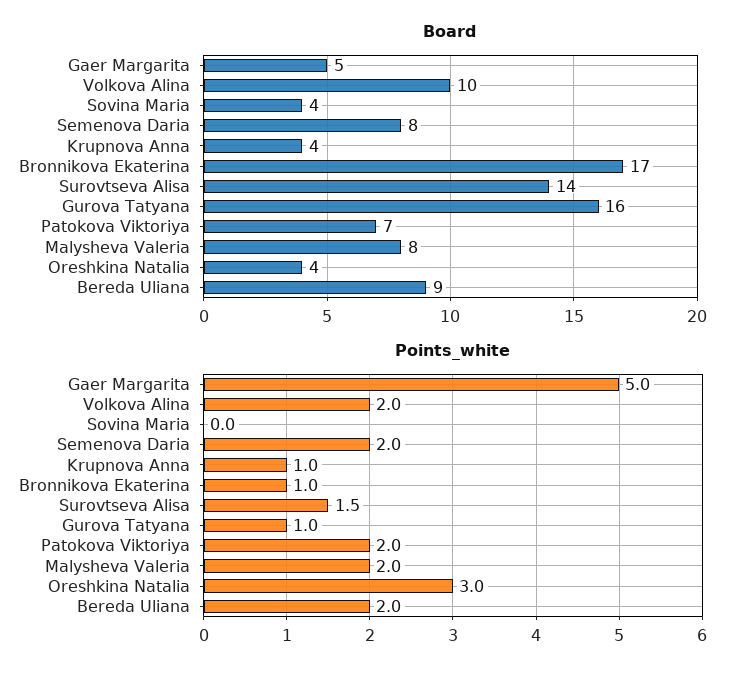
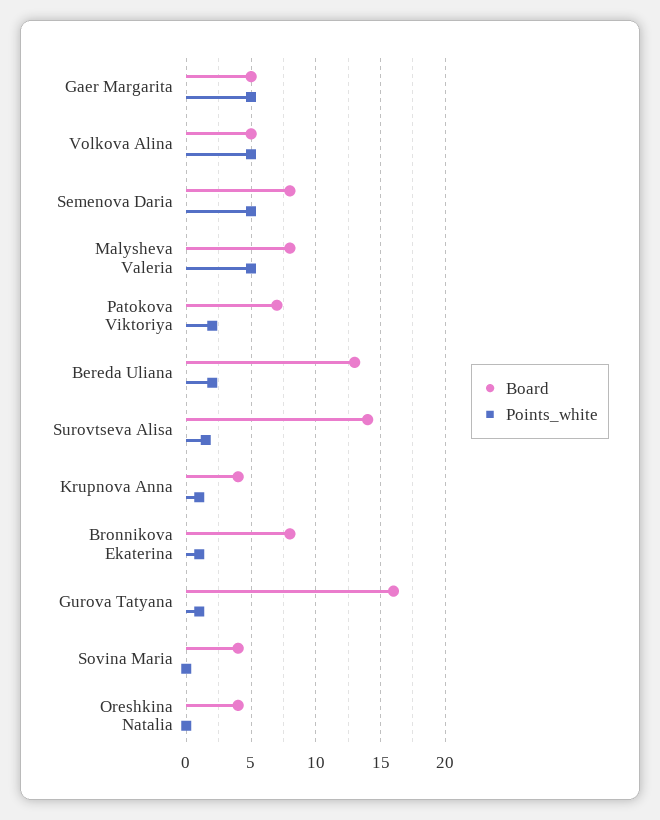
Board, Volkova Alina: 10 -> 5
Board, Bronnikova Ekaterina: 17 -> 8
Board, Bereda Uliana: 9 -> 13
Points_white, Volkova Alina: 2 -> 5
Points_white, Semenova Daria: 2 -> 5
Points_white, Malysheva Valeria: 2 -> 5
Points_white, Oreshkina Natalia: 3 -> 0

